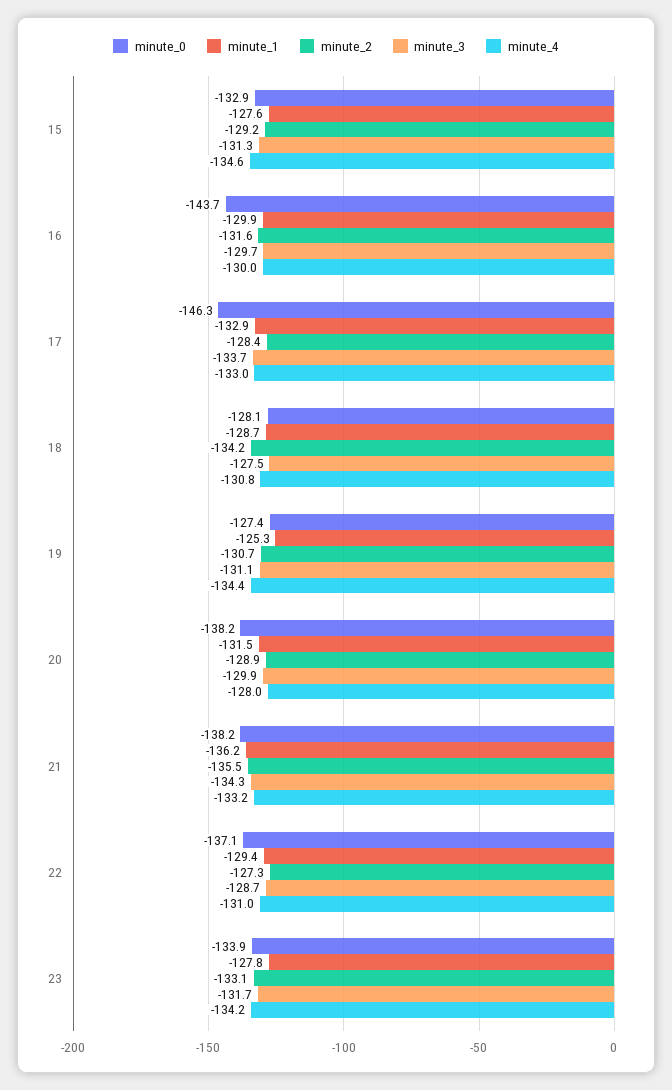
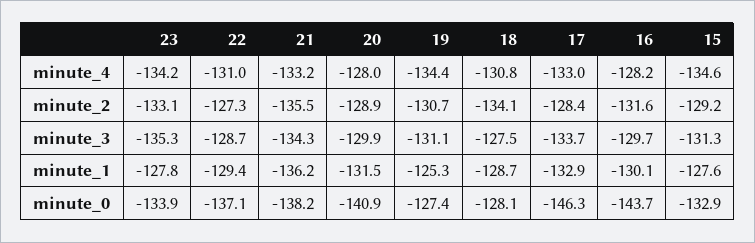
minute_1, 16: -129.9 -> -130.1
minute_4, 16: -130 -> -128.2
minute_2, 18: -134.2 -> -134.1
minute_0, 20: -138.2 -> -140.9
minute_3, 23: -131.7 -> -135.3

